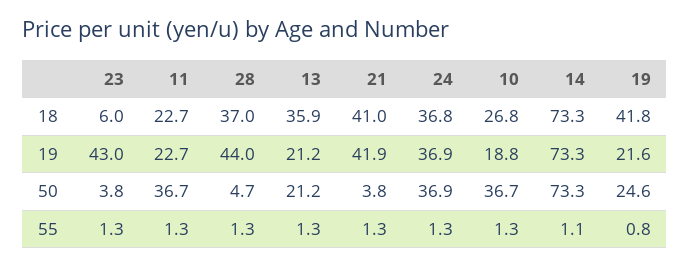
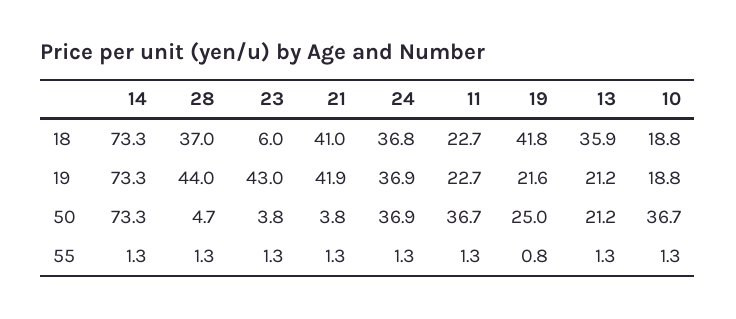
10, 18: 26.8 -> 18.8
19, 50: 24.6 -> 25
14, 55: 1.1 -> 1.3

